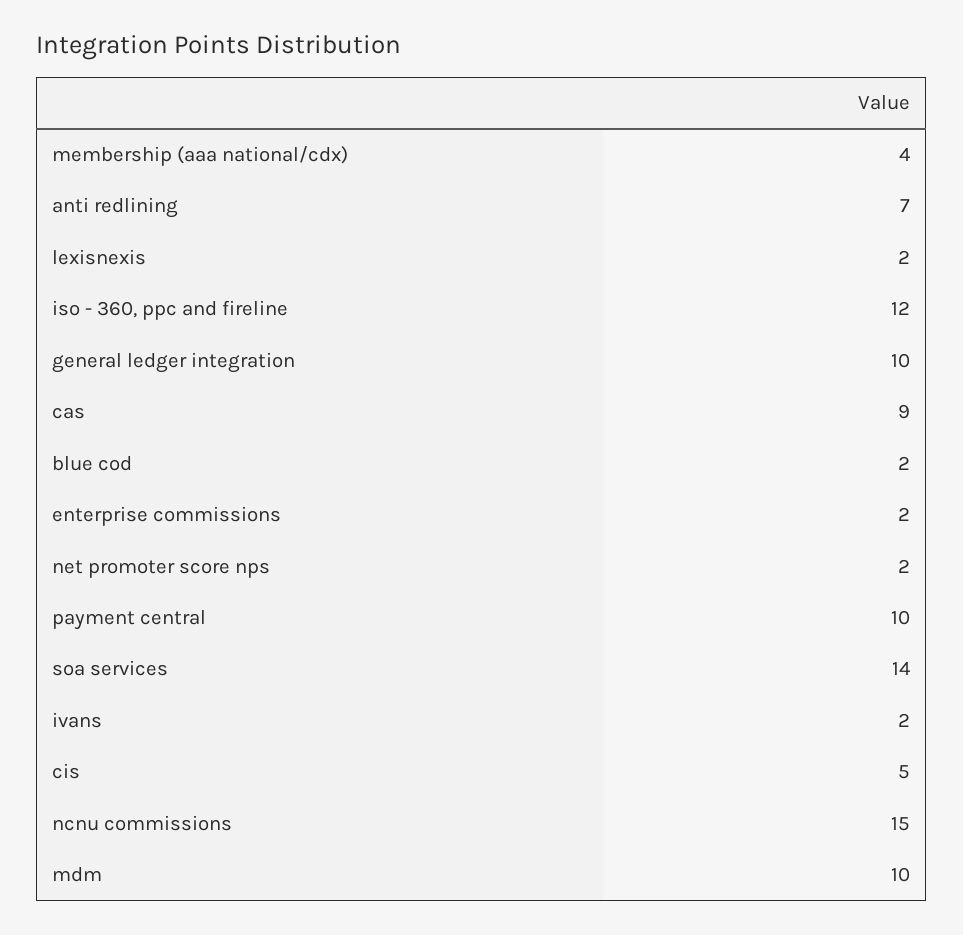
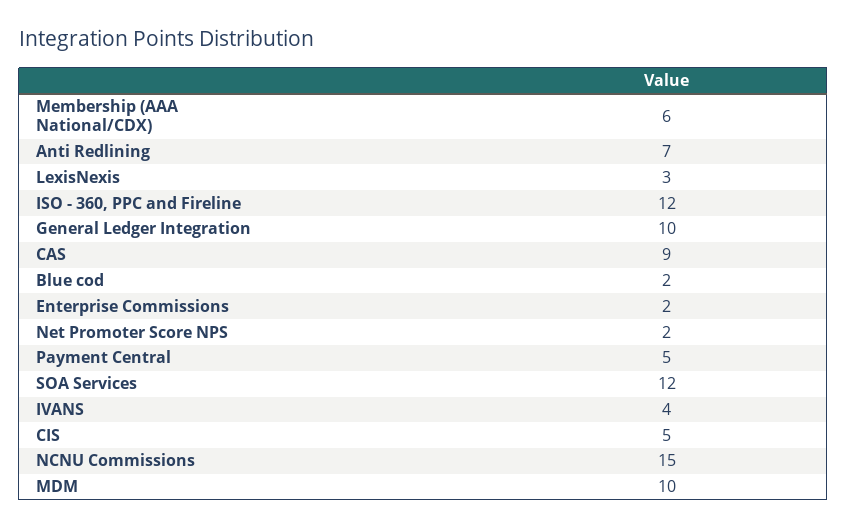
membership (aaa national/cdx): 4 -> 6
lexisnexis: 2 -> 3
payment central: 10 -> 5
soa services: 14 -> 12
ivans: 2 -> 4

